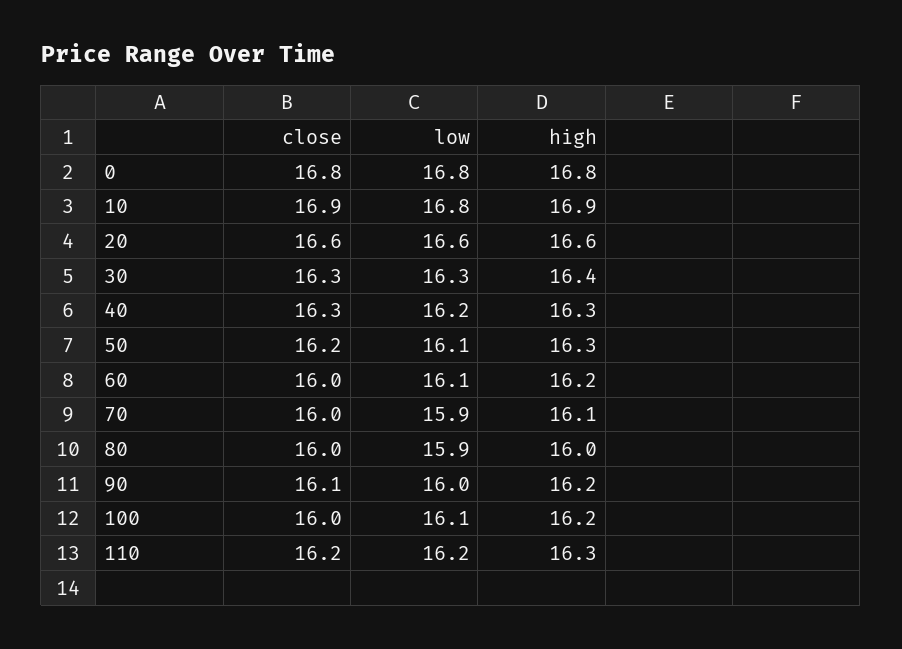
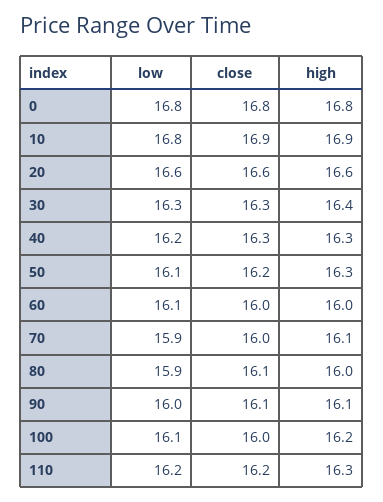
high, 60: 16.2 -> 16
close, 80: 16 -> 16.1
high, 90: 16.2 -> 16.1

